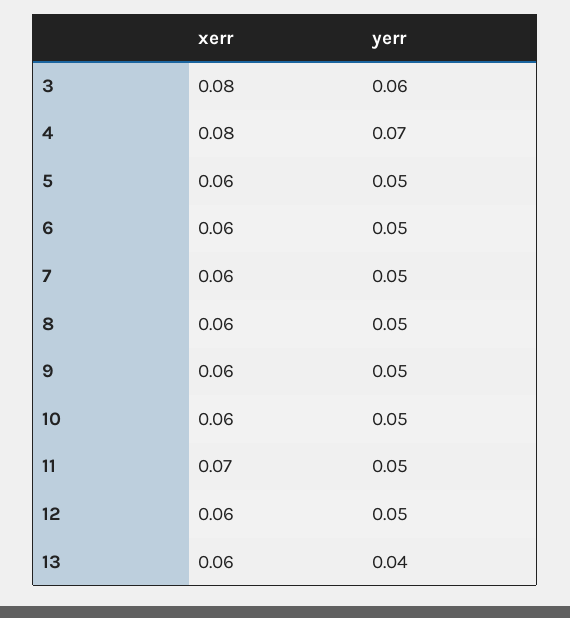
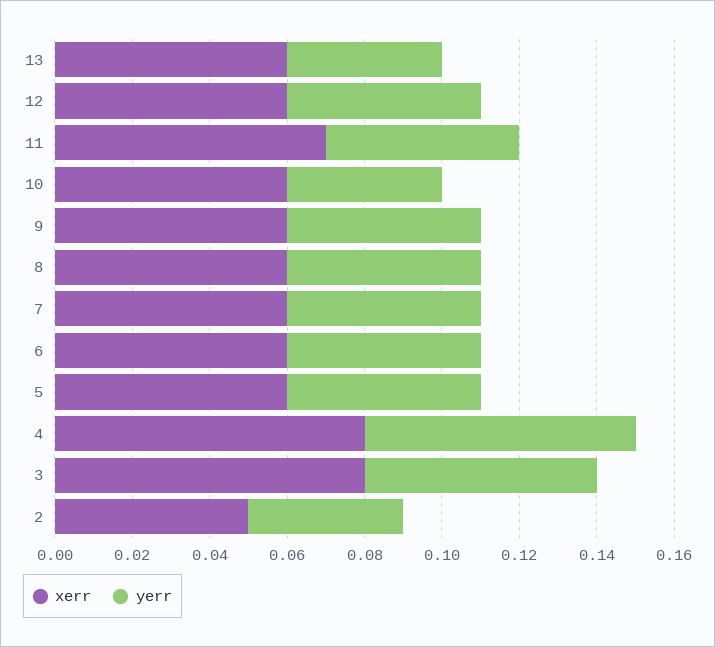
yerr, 10: 0.05 -> 0.04
xerr, 2: none -> 0.05
yerr, 2: none -> 0.04

